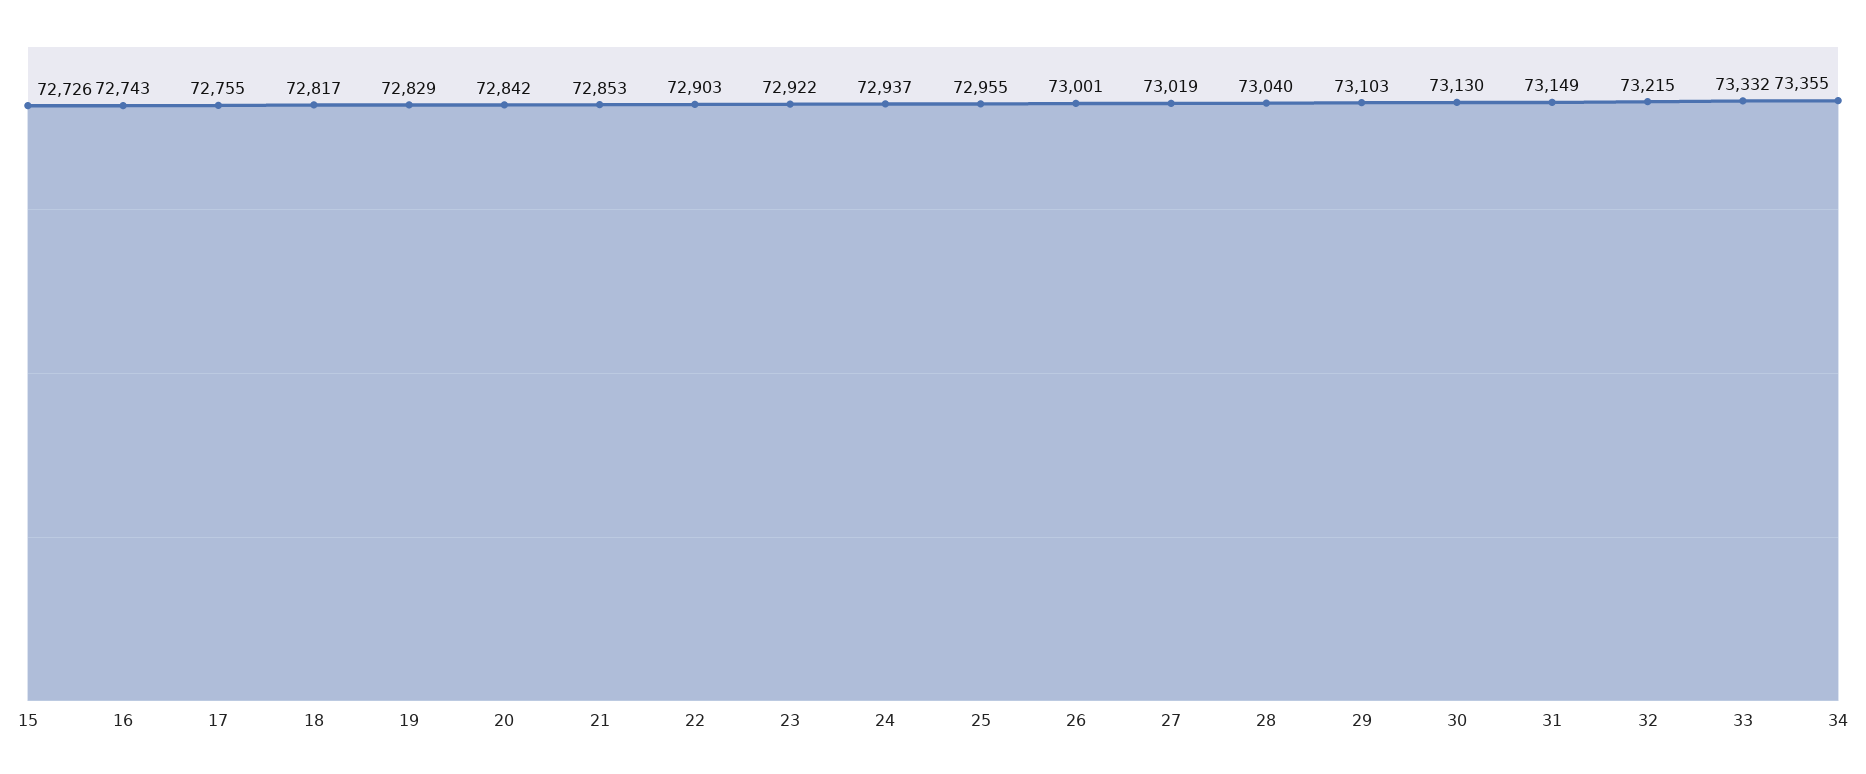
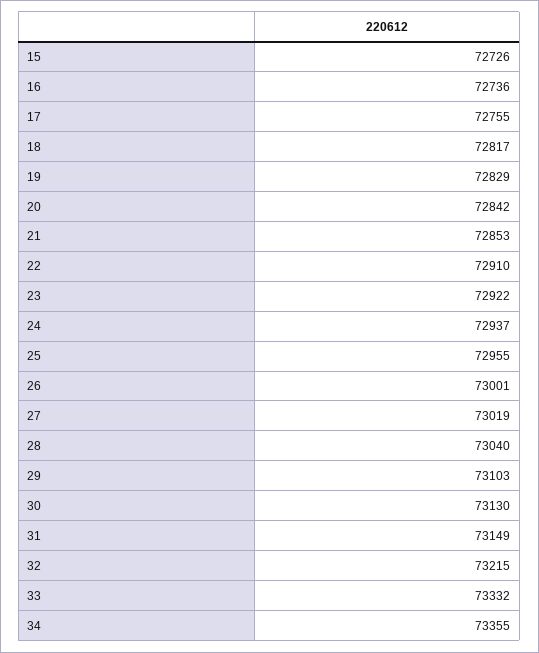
16: 72743 -> 72736
22: 72903 -> 72910

